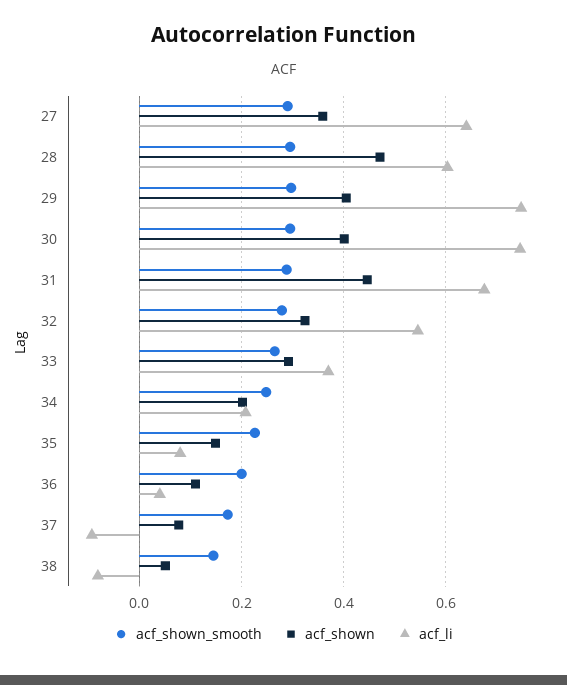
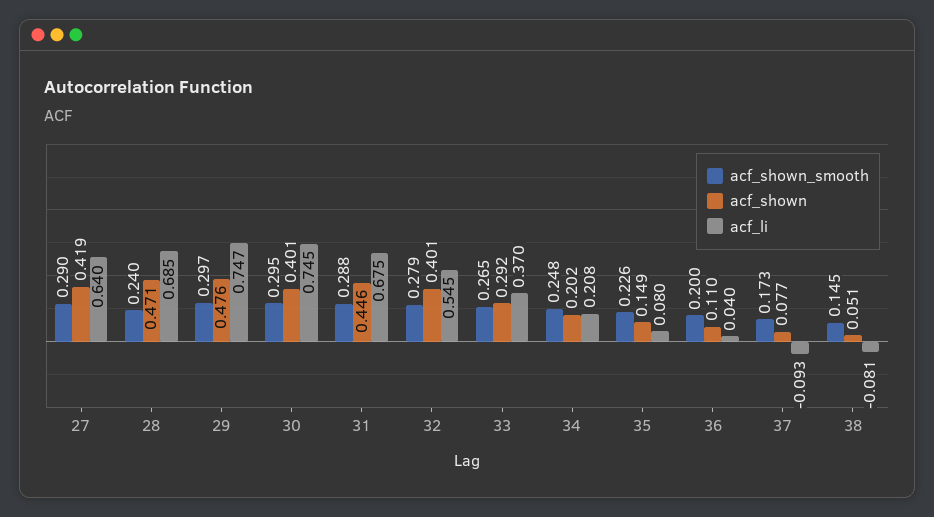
acf_shown, 27: 0.36 -> 0.419
acf_shown_smooth, 28: 0.3 -> 0.24
acf_li, 28: 0.6 -> 0.685
acf_shown, 29: 0.4 -> 0.476
acf_shown, 32: 0.32 -> 0.401

